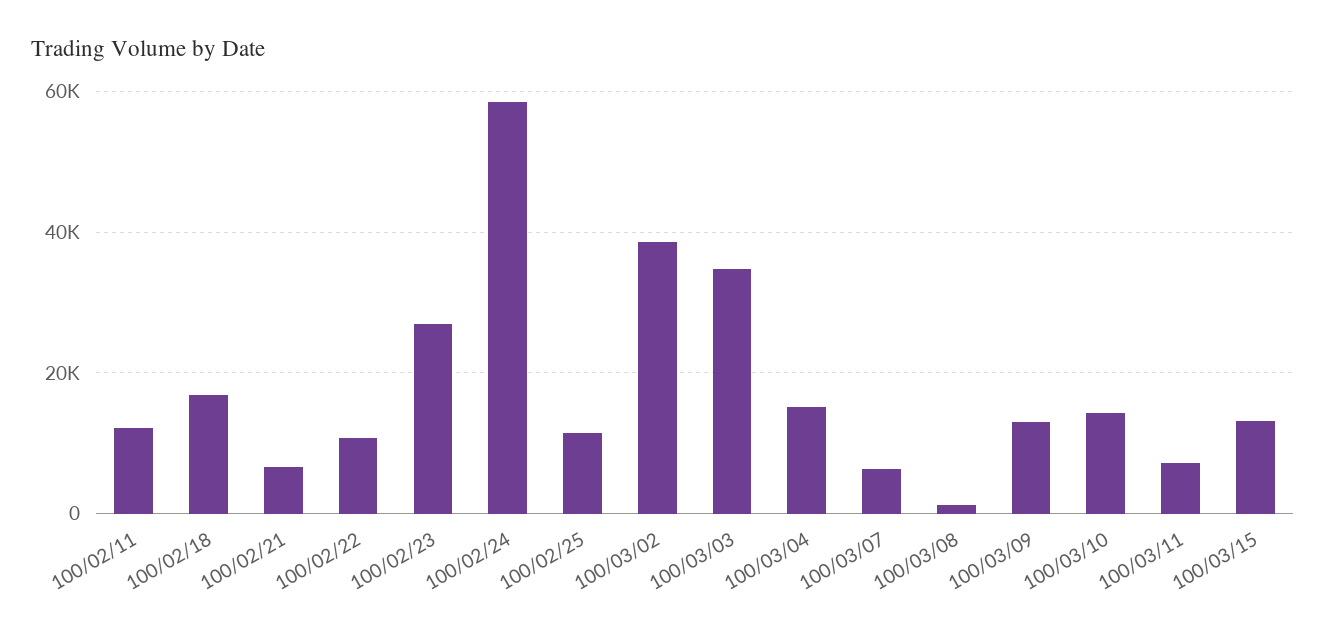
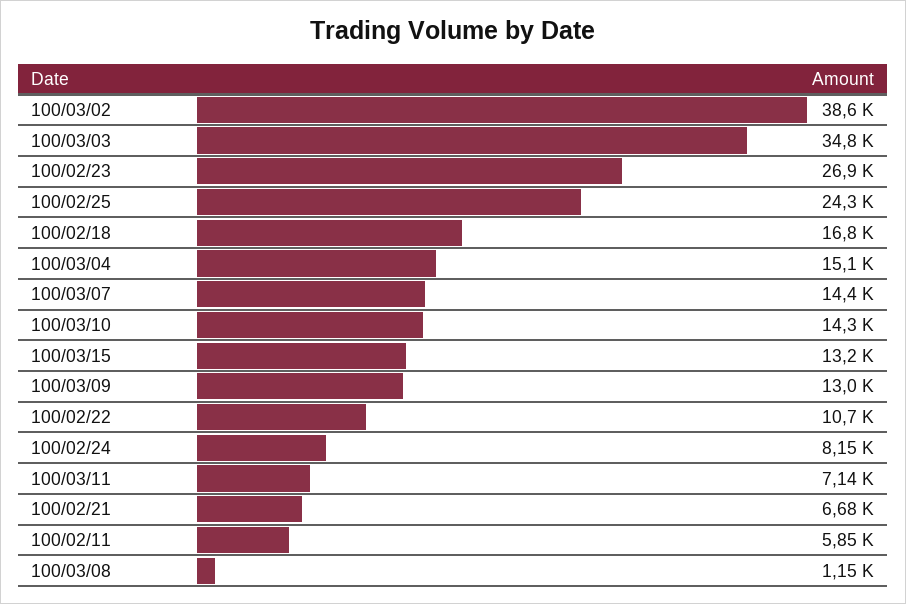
100/02/11: 12000 -> 5850
100/02/24: 58000 -> 8150
100/02/25: 12000 -> 24300
100/03/07: 6000 -> 14400

